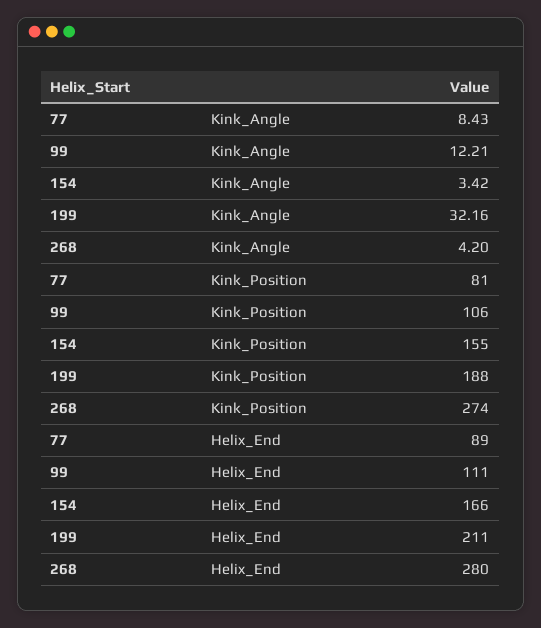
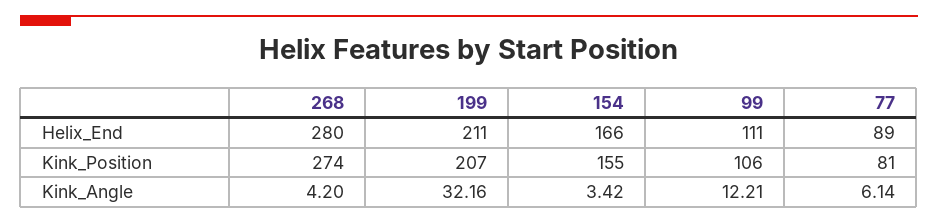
77, Kink_Angle: 8.43 -> 6.14
199, Kink_Position: 188 -> 207

